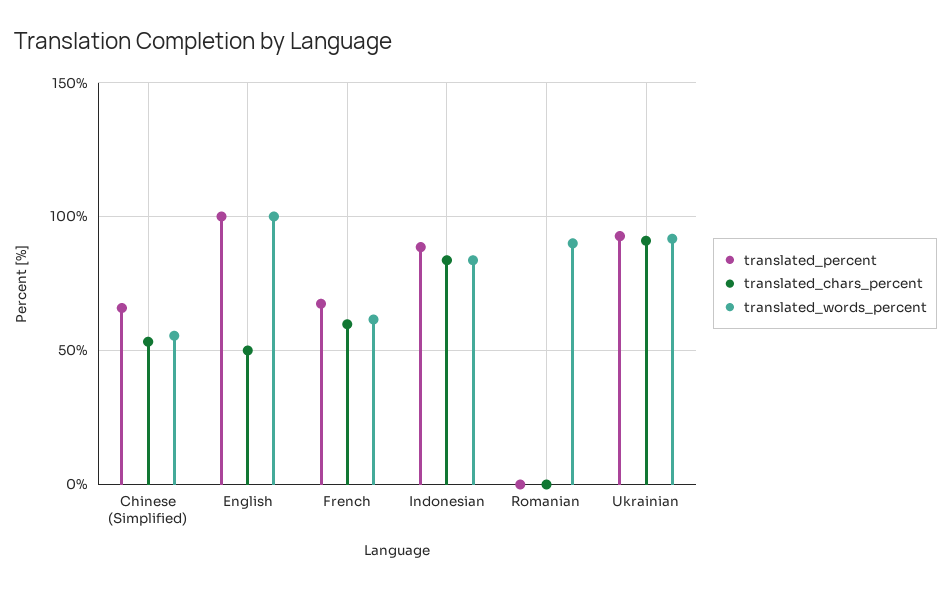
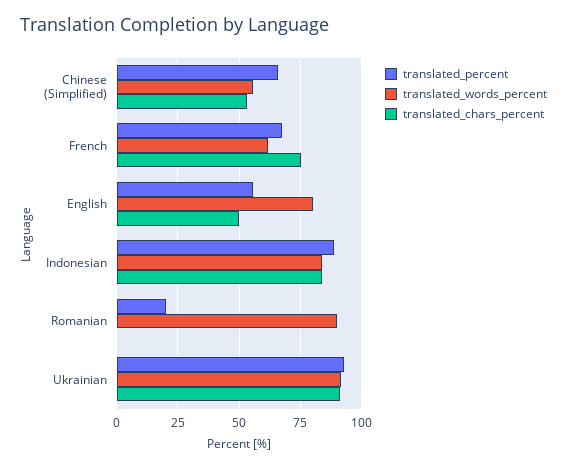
translated_percent, English: 100 -> 55
translated_words_percent, English: 100 -> 80
translated_chars_percent, French: 60 -> 75
translated_percent, Romanian: 0 -> 20

